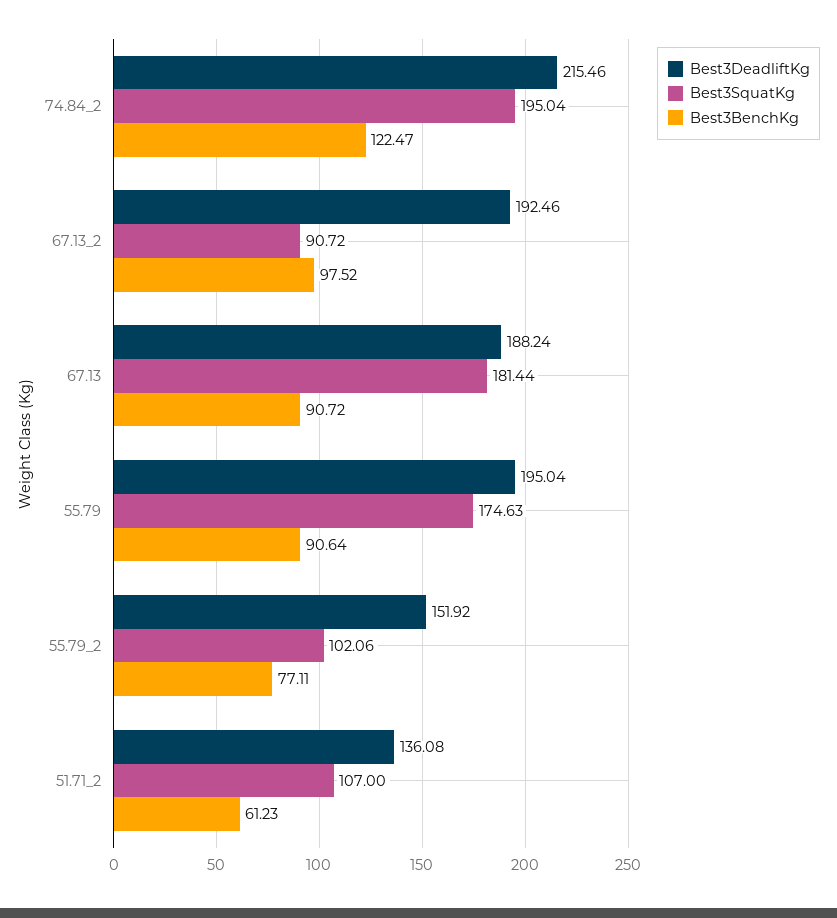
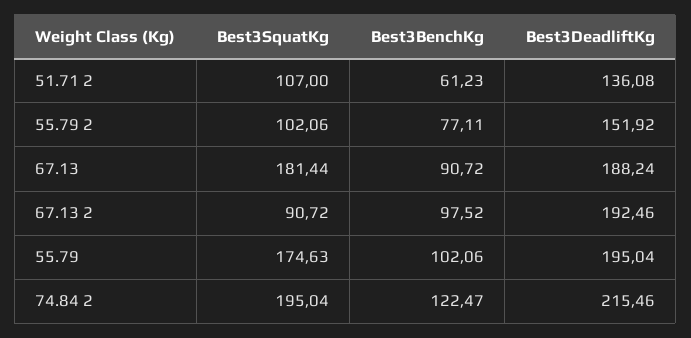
Best3BenchKg, 55.79: 90.64 -> 102.06

